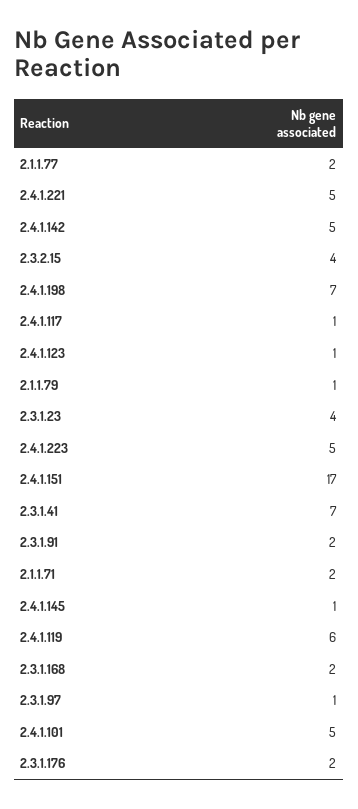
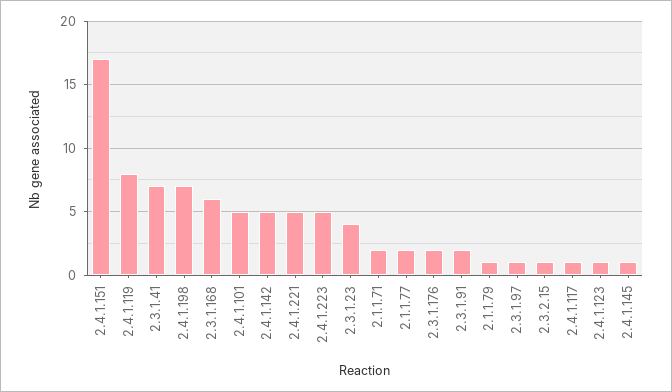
2.3.2.15: 4 -> 1
2.4.1.119: 6 -> 8
2.3.1.168: 2 -> 6

